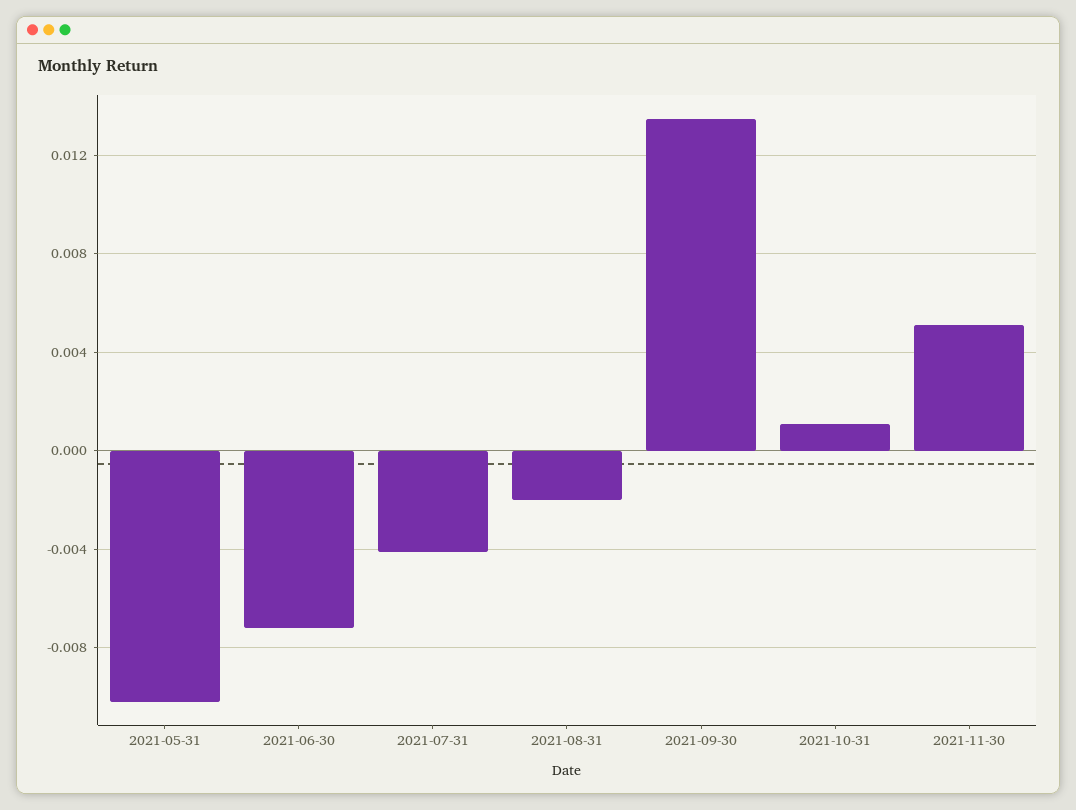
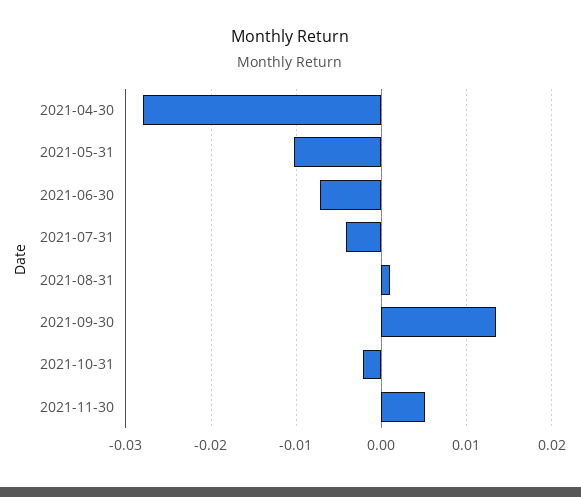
2021-08-31: -0.002 -> 0.001
2021-10-31: 0.001 -> -0.002
2021-04-30: none -> -0.028

